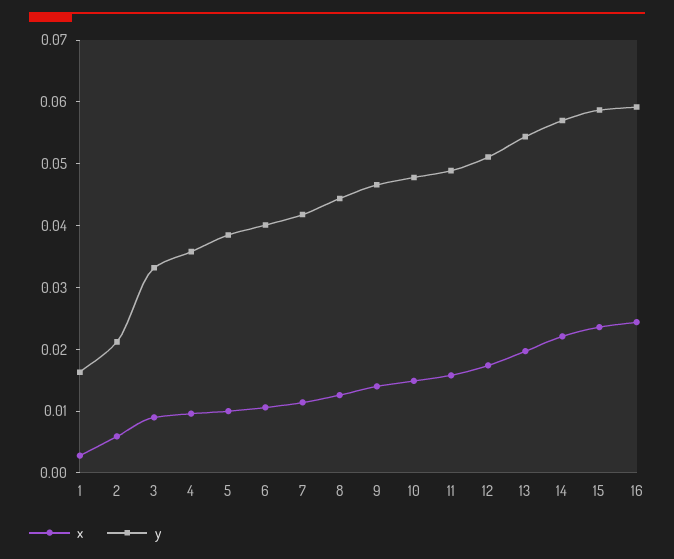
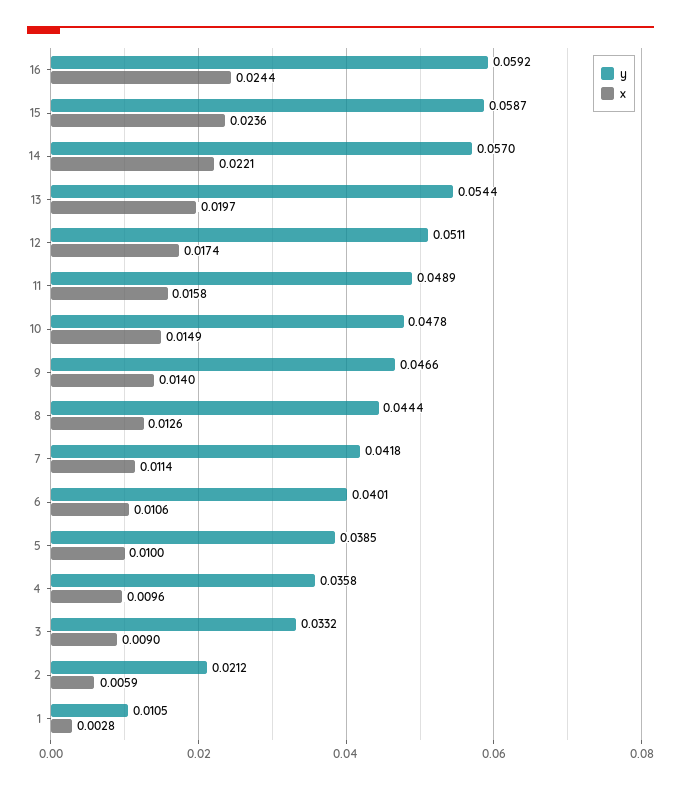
y, 1: 0.016 -> 0.0105

